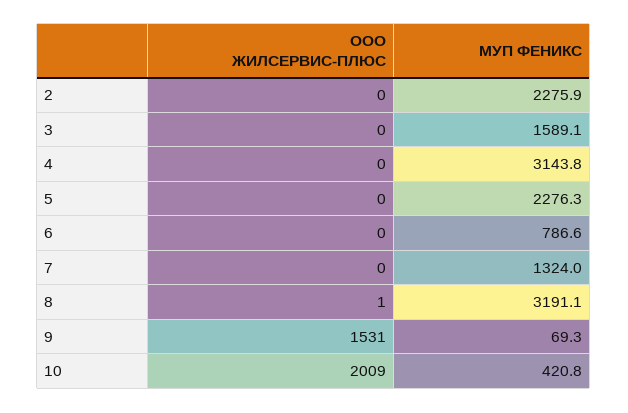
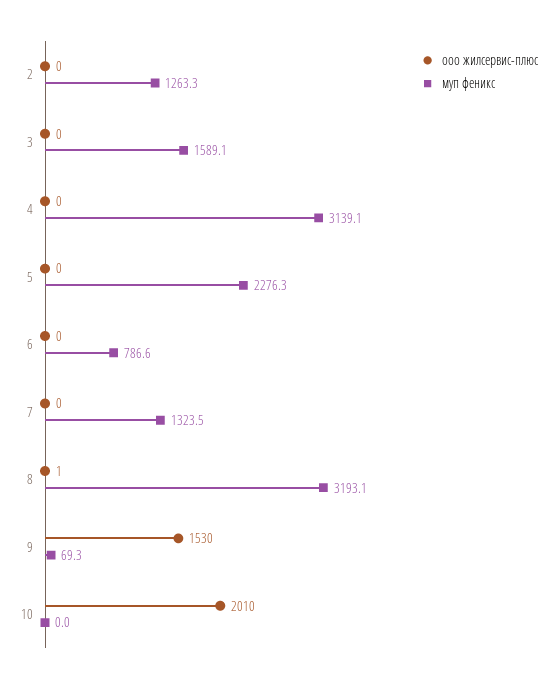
МУП ФЕНИКС, 2: 2275.9 -> 1263.3
МУП ФЕНИКС, 4: 3143.8 -> 3139.1
МУП ФЕНИКС, 7: 1324 -> 1323.5
МУП ФЕНИКС, 8: 3191.1 -> 3193.1
ООО ЖИЛСЕРВИС-ПЛЮС, 9: 1531 -> 1530
ООО ЖИЛСЕРВИС-ПЛЮС, 10: 2009 -> 2010
МУП ФЕНИКС, 10: 420.8 -> 0

